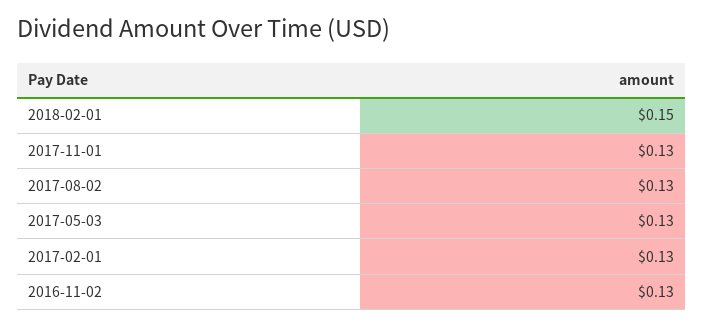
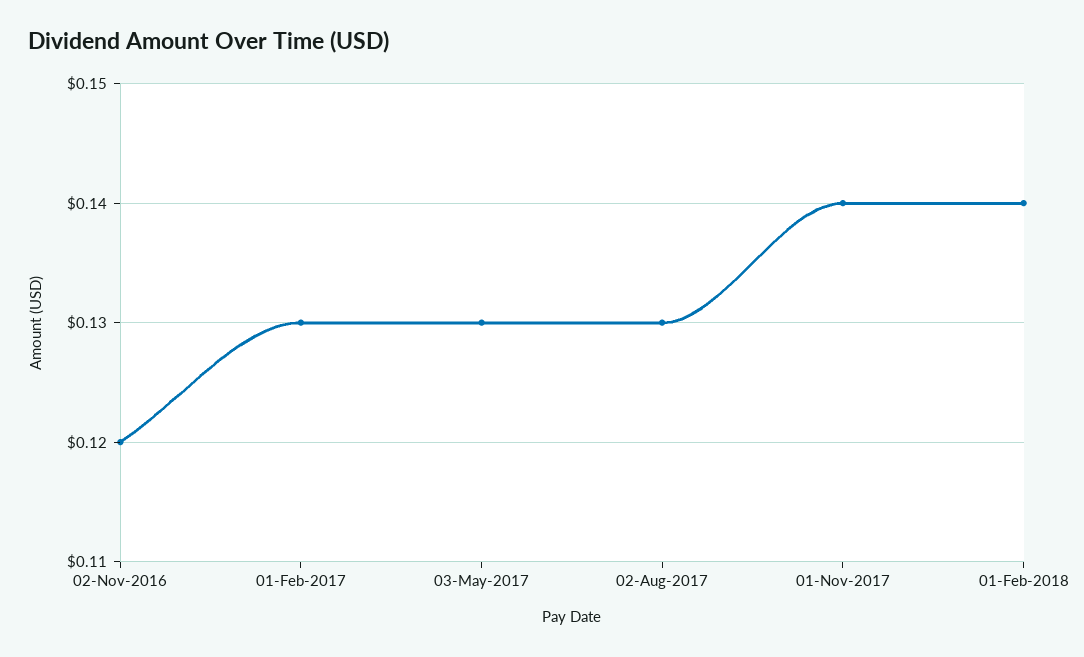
2018-02-01: 0.15 -> 0.14
2017-11-01: 0.13 -> 0.14
2016-11-02: 0.13 -> 0.12

